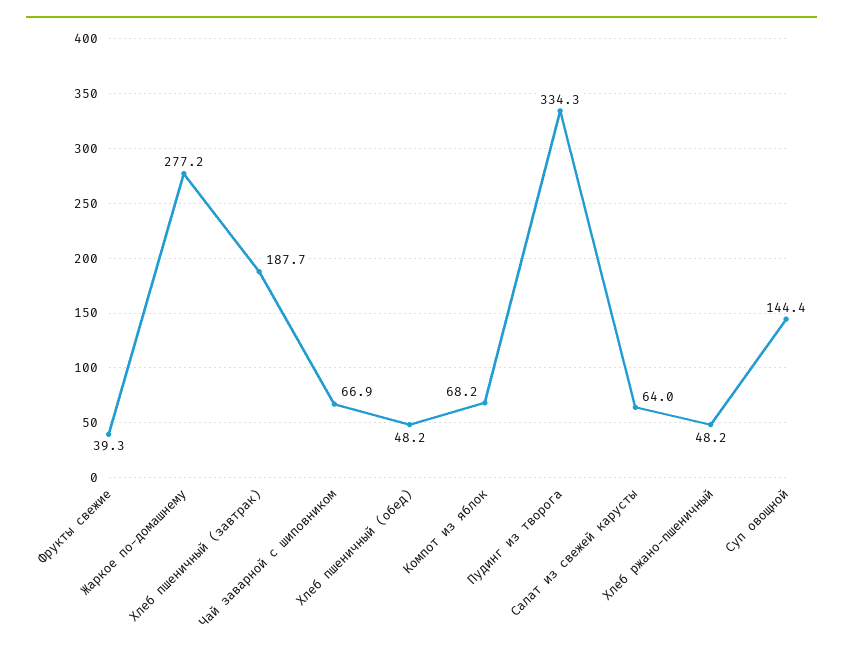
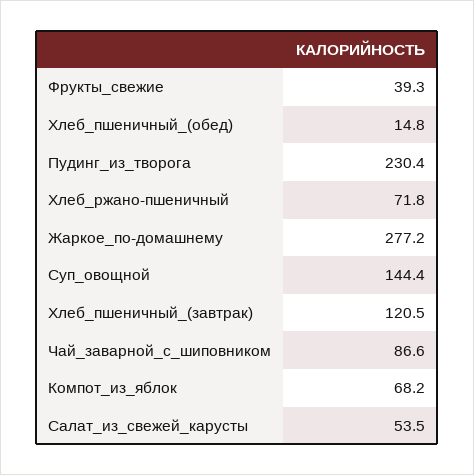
Хлеб пшеничный (завтрак): 187.7 -> 120.5
Чай заварной с шиповником: 66.9 -> 86.6
Хлеб пшеничный (обед): 48.2 -> 14.8
Пудинг из творога: 334.3 -> 230.4
Салат из свежей карусты: 64 -> 53.5
Хлеб ржано-пшеничный: 48.2 -> 71.8

